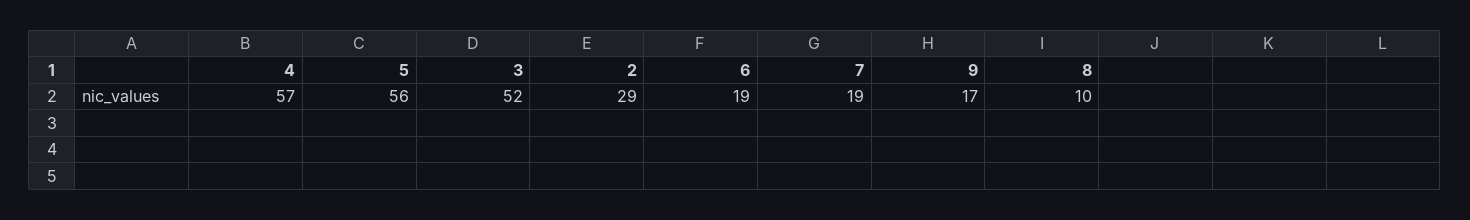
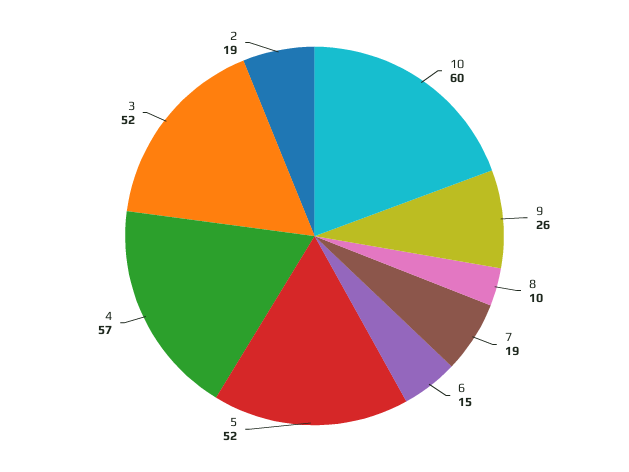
5: 56 -> 52
2: 29 -> 19
6: 19 -> 15
9: 17 -> 26
10: none -> 60

